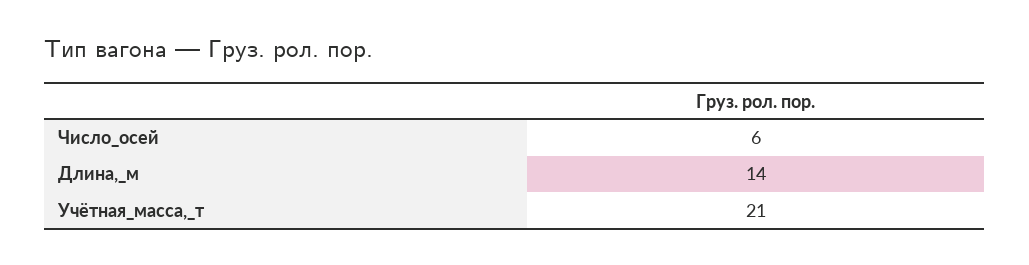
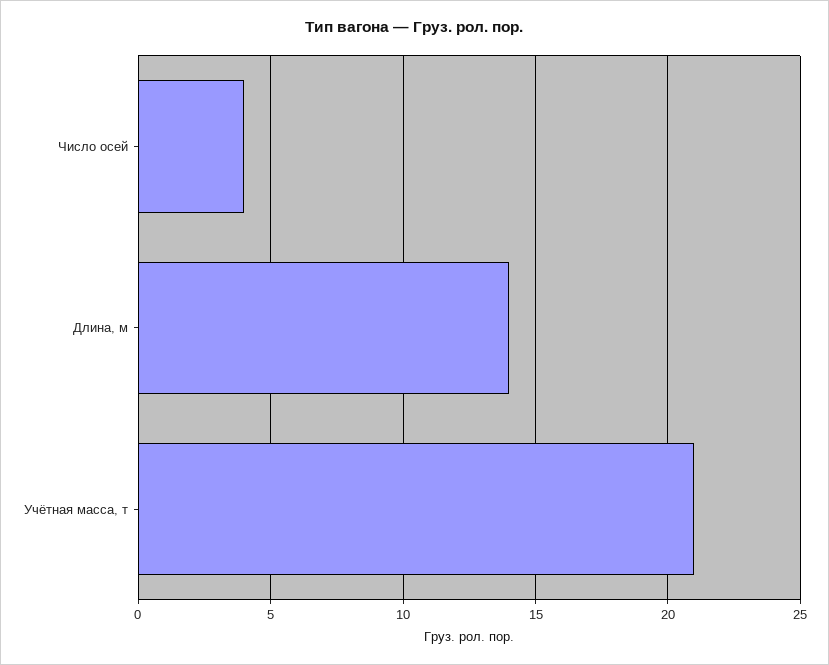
Число_осей: 6 -> 4

